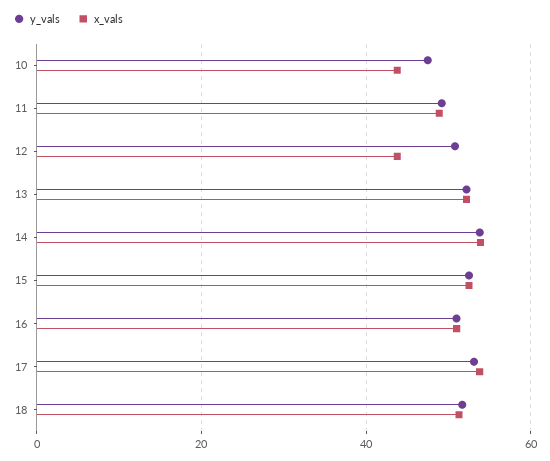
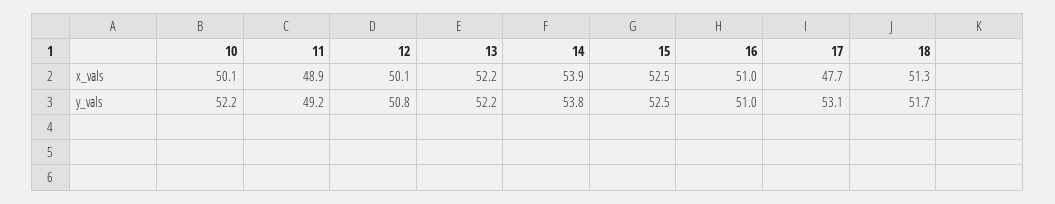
y_vals, 10: 48 -> 52.2
x_vals, 10: 44 -> 50.1
x_vals, 12: 44 -> 50.1
x_vals, 17: 54 -> 47.7

